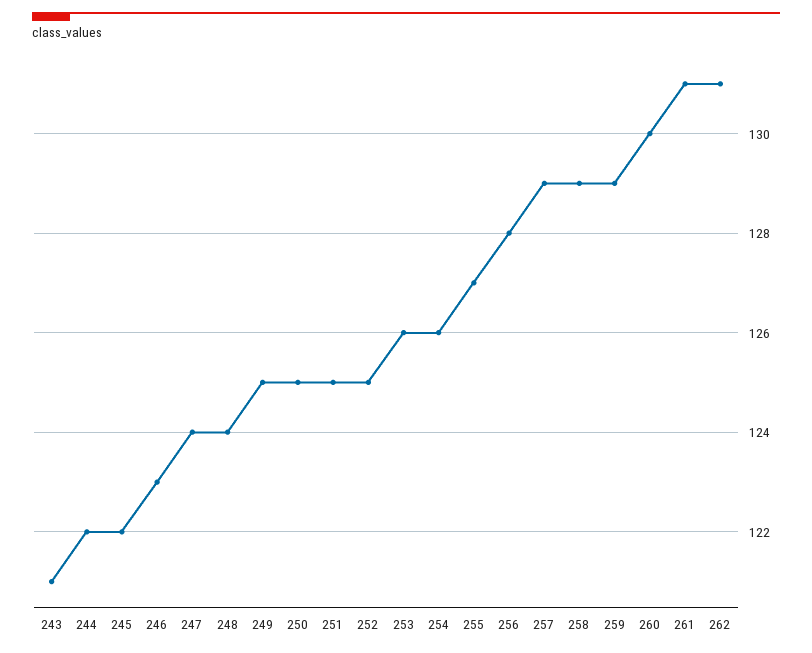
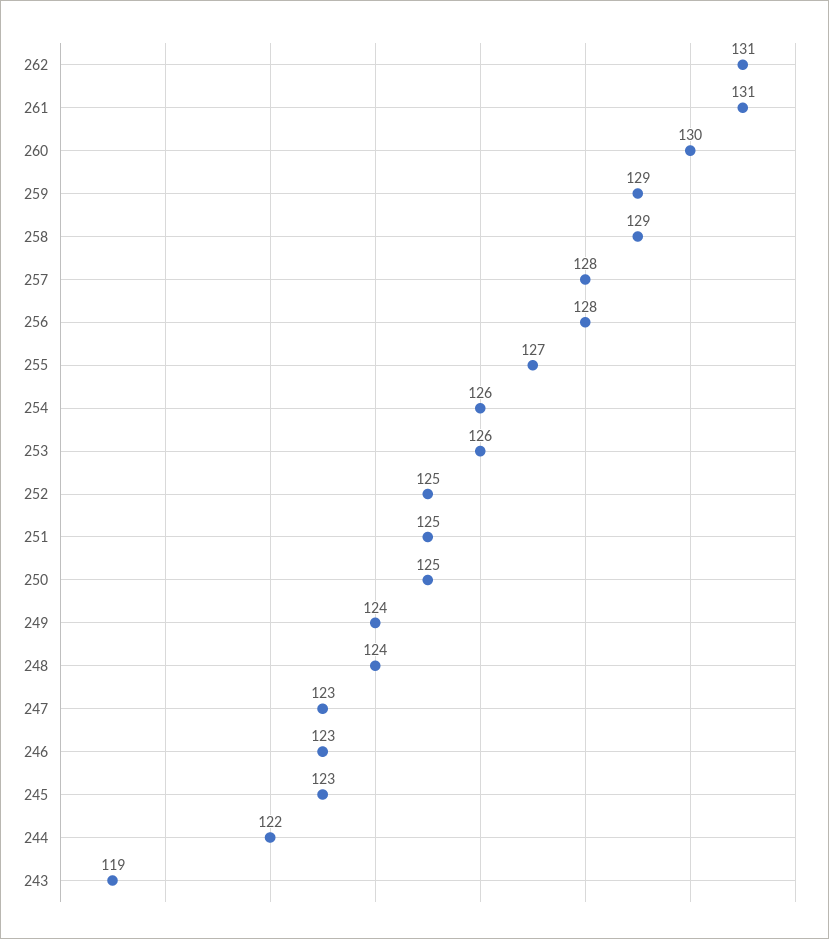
243: 121 -> 119
245: 122 -> 123
247: 124 -> 123
249: 125 -> 124
257: 129 -> 128

